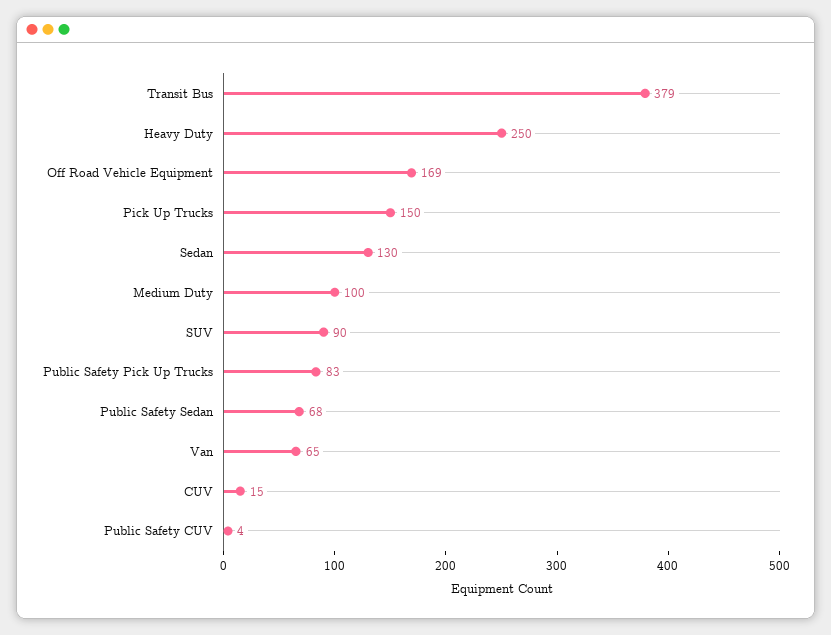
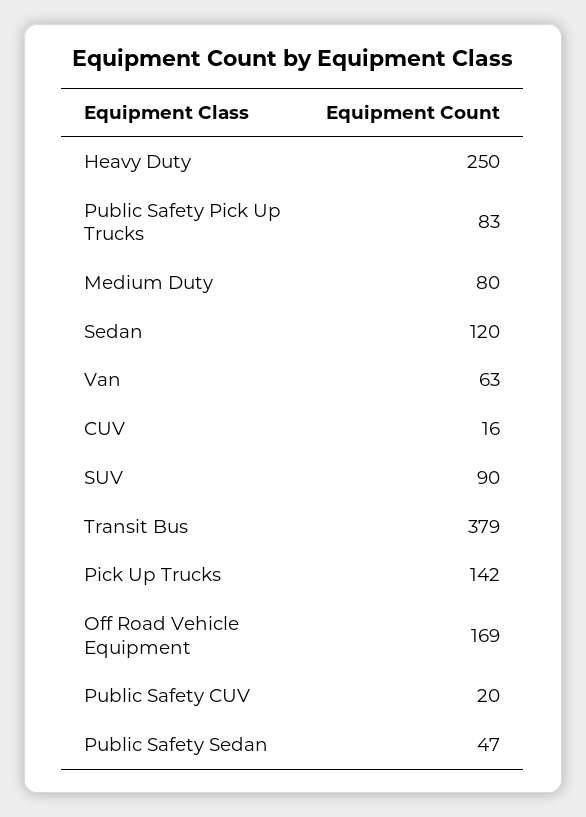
Pick Up Trucks: 150 -> 142
Sedan: 130 -> 120
Medium Duty: 100 -> 80
Public Safety Sedan: 68 -> 47
Van: 65 -> 63
CUV: 15 -> 16
Public Safety CUV: 4 -> 20

